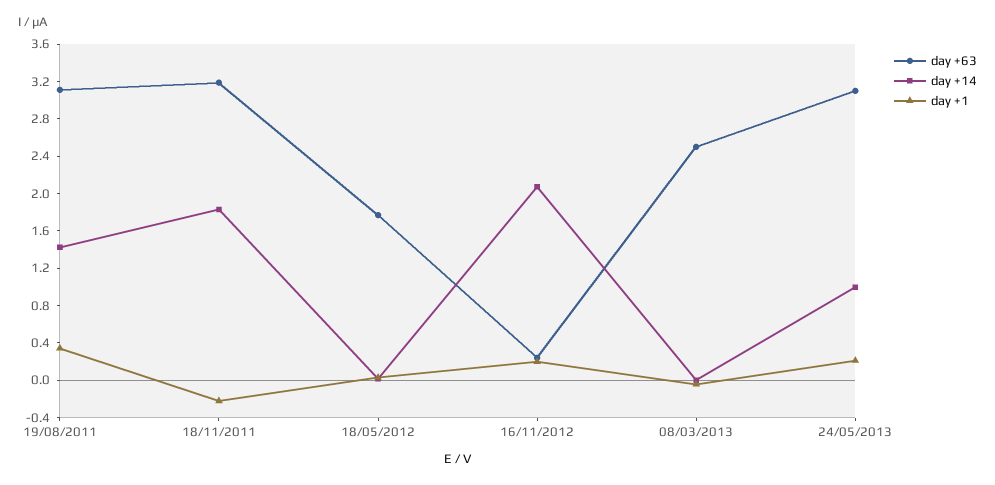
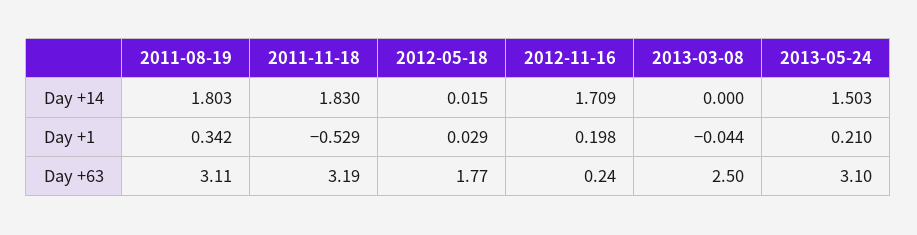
day +14, 19/08/2011: 1.4 -> 1.803
day +1, 18/11/2011: -0.2 -> -0.529
day +14, 16/11/2012: 2.1 -> 1.709
day +14, 24/05/2013: 1 -> 1.503

